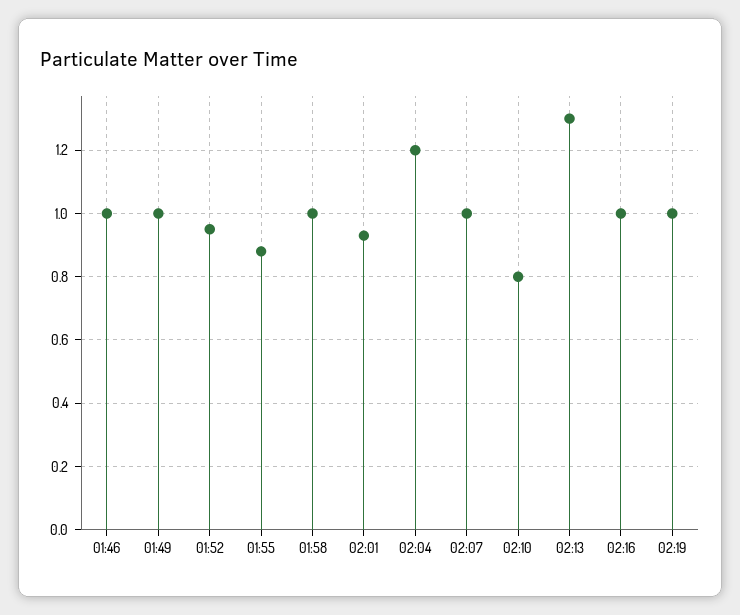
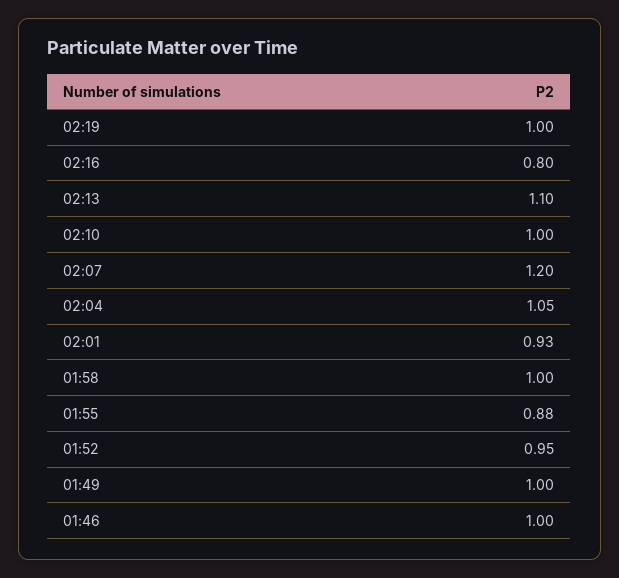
02:04: 1.2 -> 1.05
02:07: 1 -> 1.2
02:10: 0.8 -> 1
02:13: 1.3 -> 1.1
02:16: 1 -> 0.8

